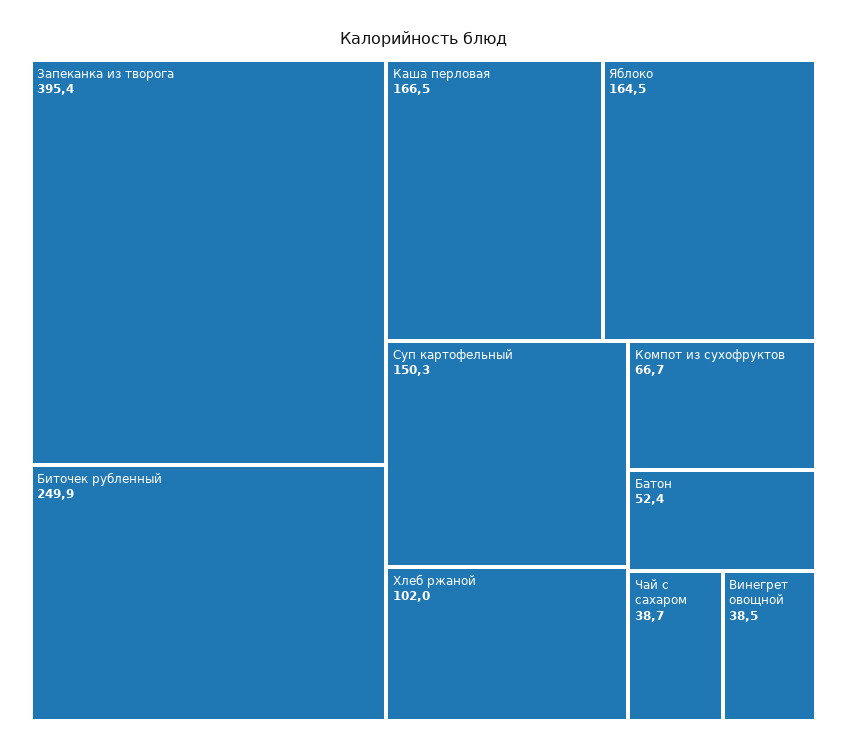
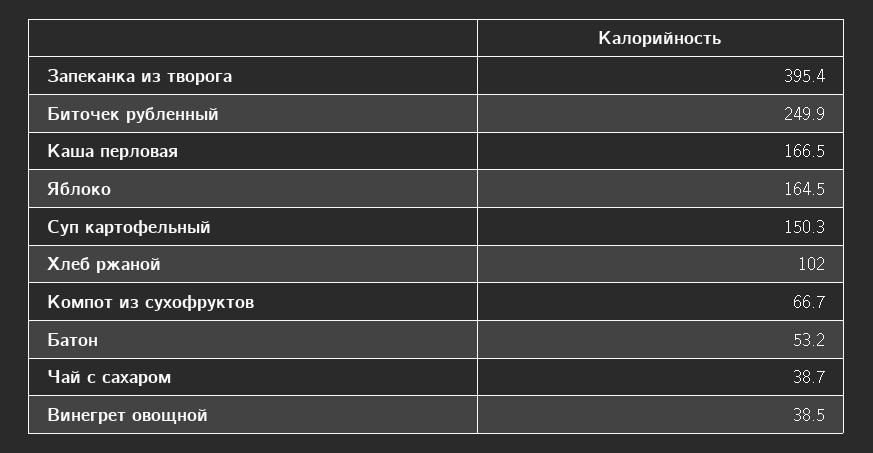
Батон: 52.4 -> 53.2

